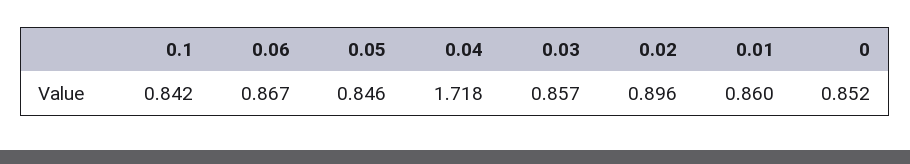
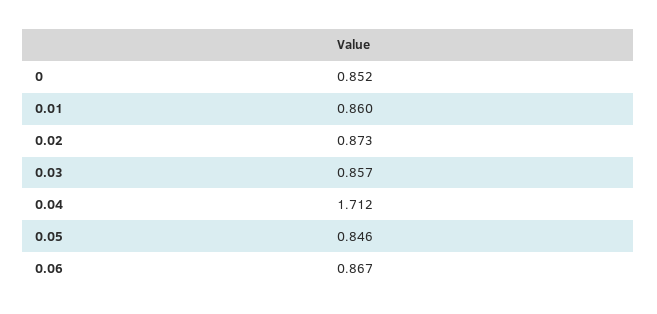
0.1: 0.842 -> none
0.04: 1.718 -> 1.712
0.02: 0.896 -> 0.873

